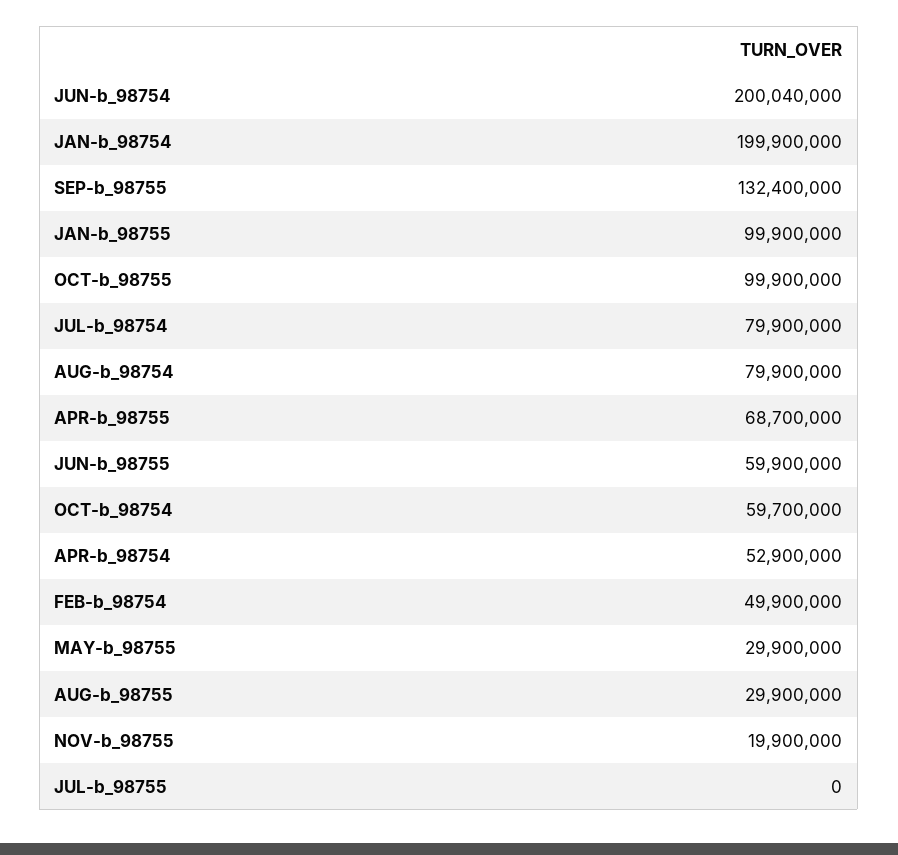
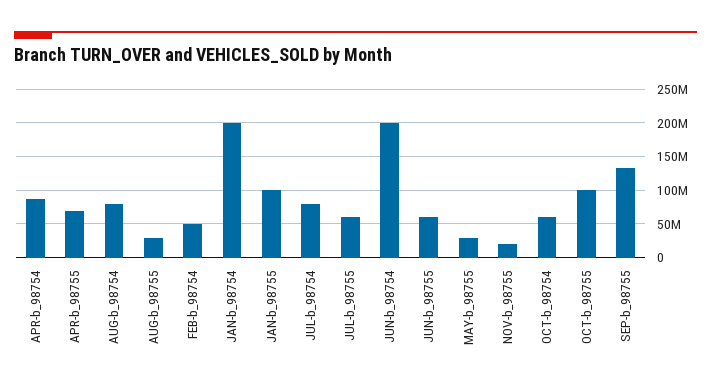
APR-b_98754: 52900000 -> 90000000
JUL-b_98755: 0 -> 60000000

